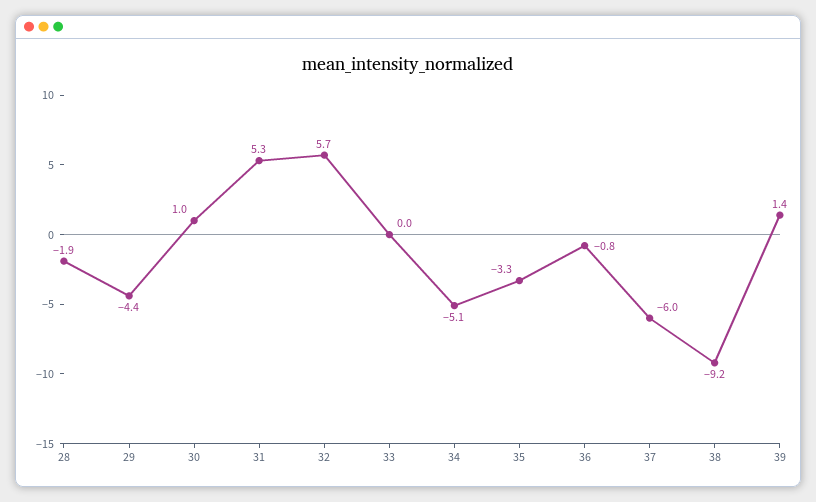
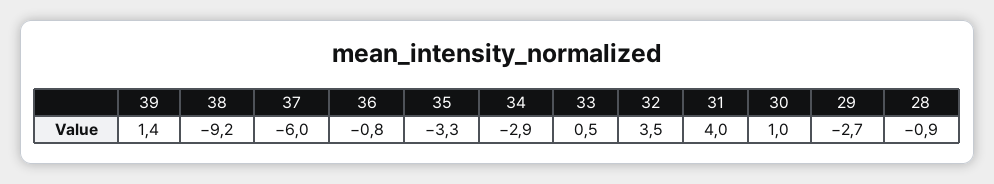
28: -1.9 -> -0.9
29: -4.4 -> -2.7
31: 5.3 -> 4
32: 5.7 -> 3.5
33: 0 -> 0.5
34: -5.1 -> -2.9

